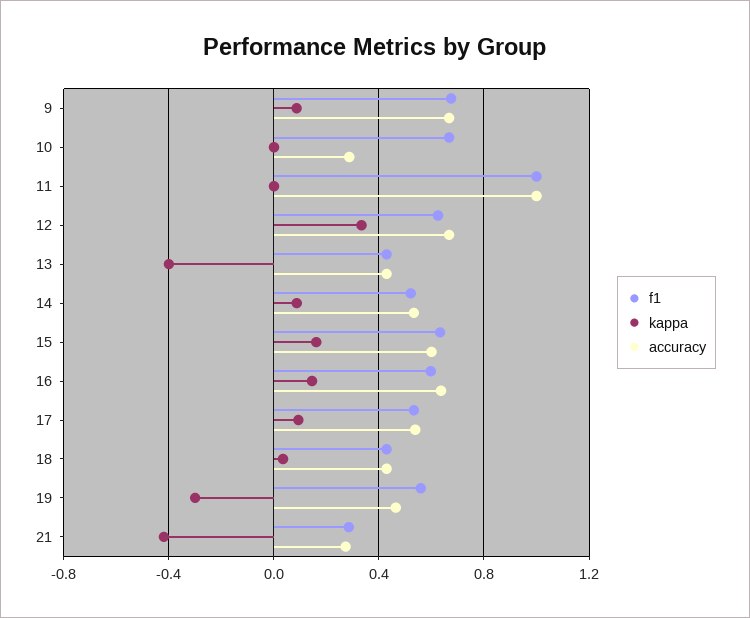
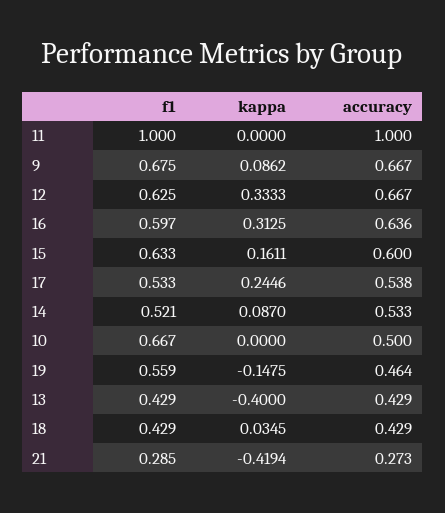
accuracy, 10: 0.3 -> 0.5
kappa, 16: 0.15 -> 0.3125
kappa, 17: 0.1 -> 0.2446
kappa, 19: -0.3 -> -0.1475

